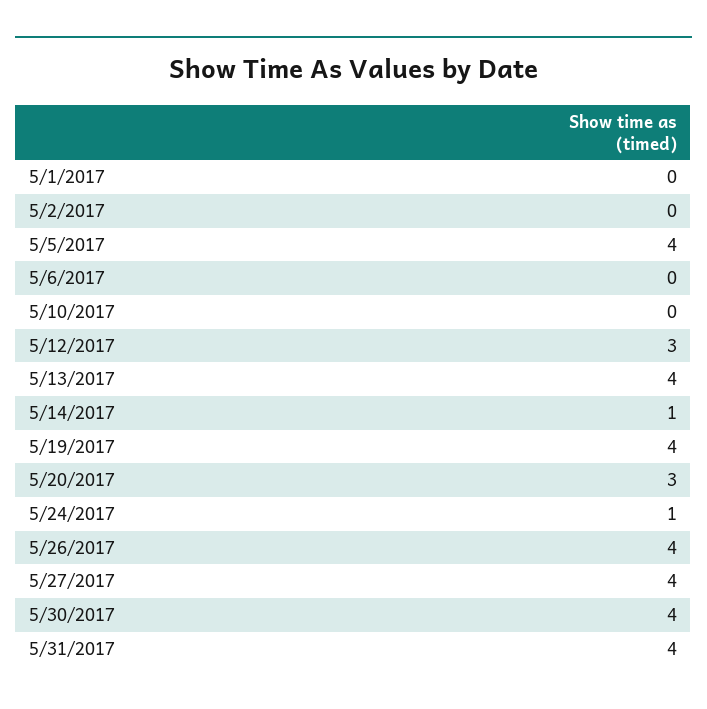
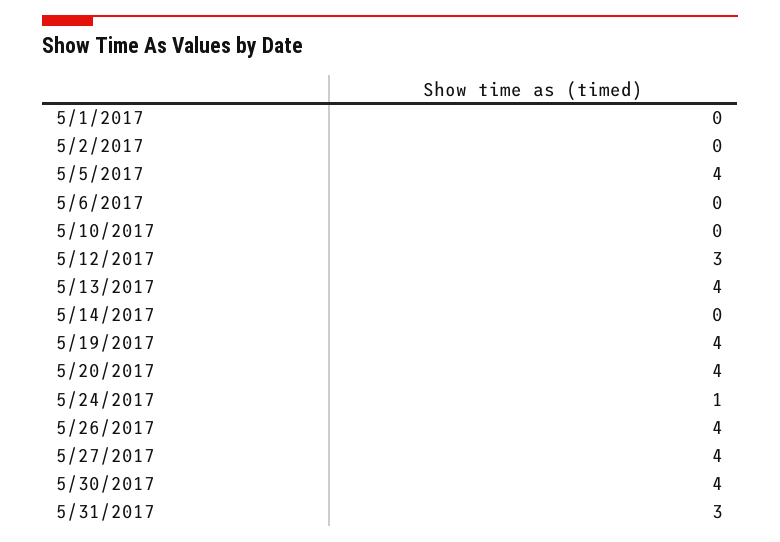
5/14/2017: 1 -> 0
5/20/2017: 3 -> 4
5/31/2017: 4 -> 3

